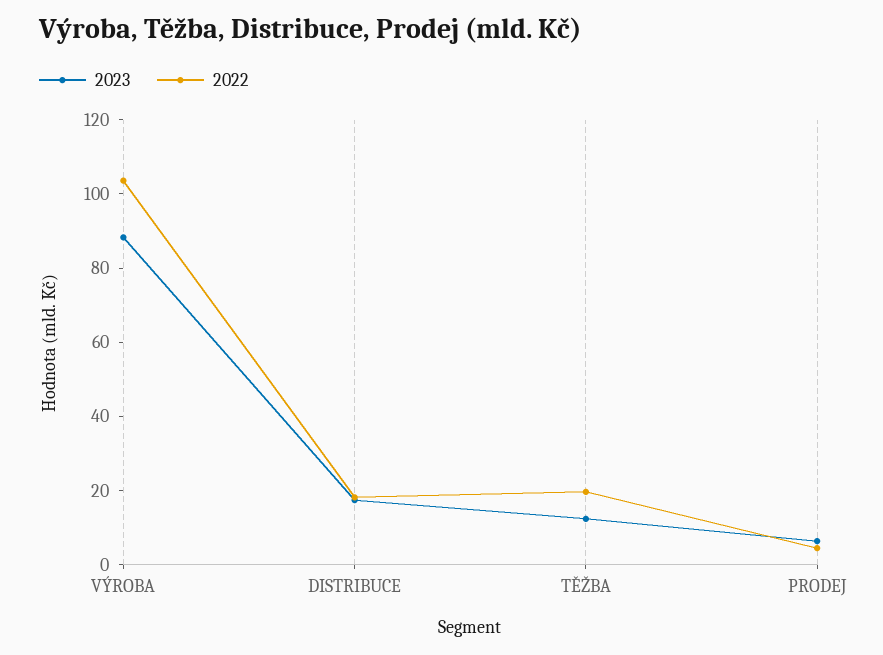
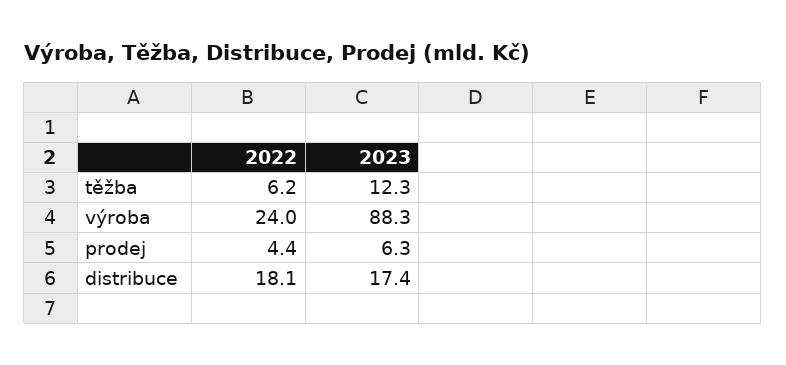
2022, VÝROBA: 105 -> 24
2022, TĚŽBA: 20 -> 6.2

